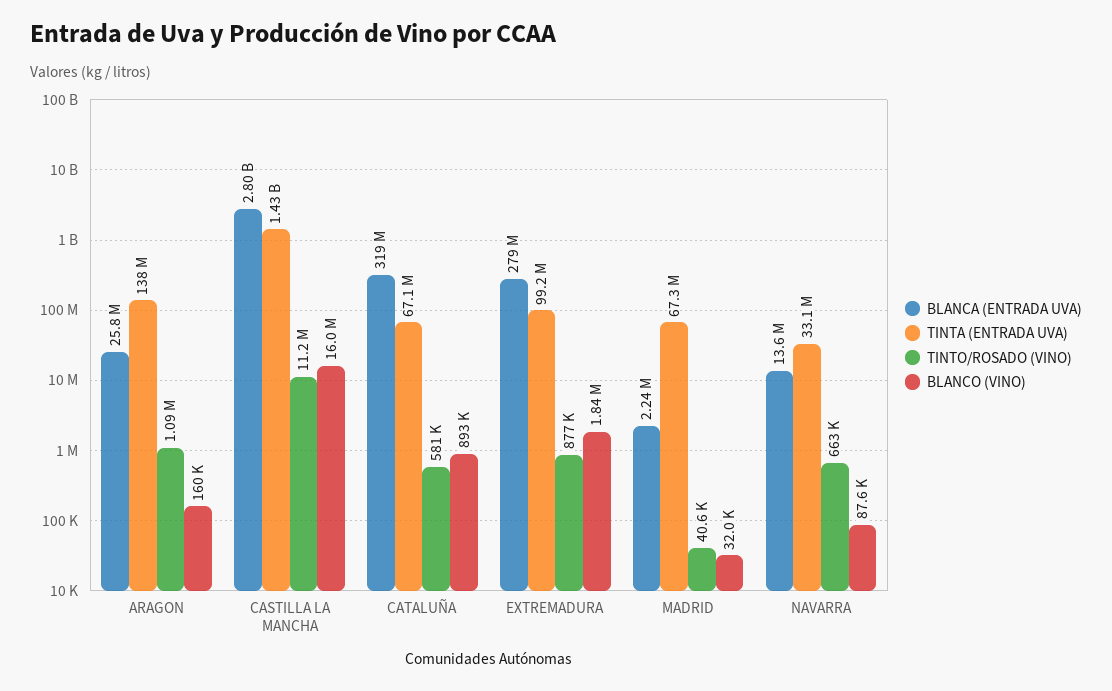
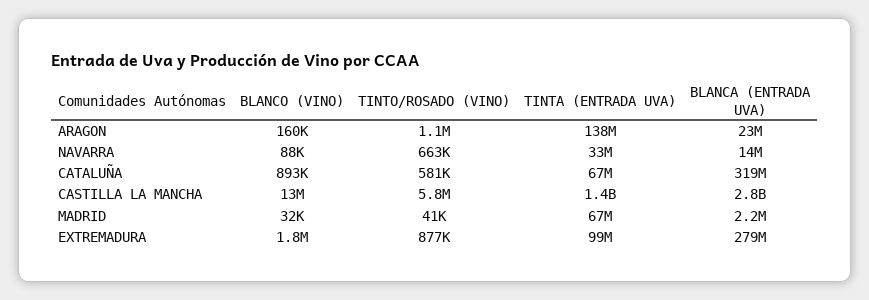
BLANCA (ENTRADA UVA), ARAGON: 25800000 -> 23000000
TINTO/ROSADO (VINO), CASTILLA LA MANCHA: 11200000 -> 5800000
BLANCO (VINO), CASTILLA LA MANCHA: 16000000 -> 13000000

